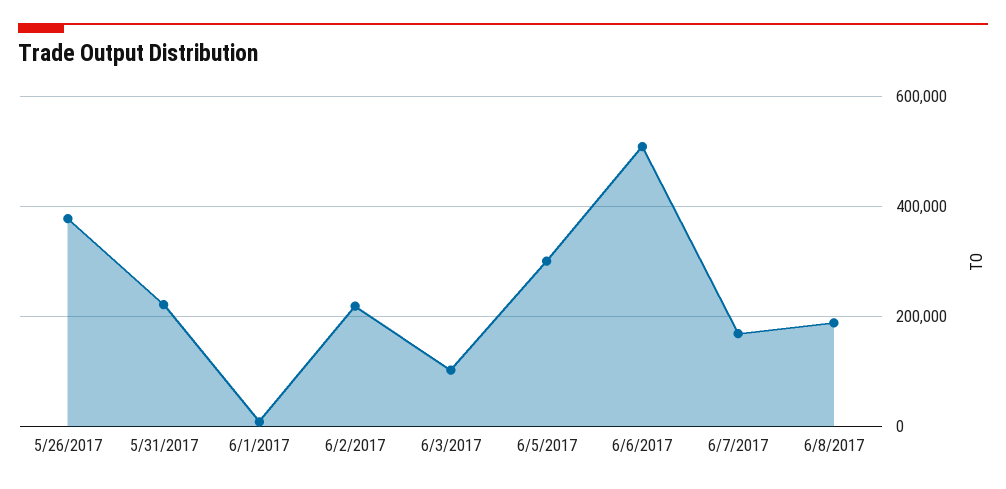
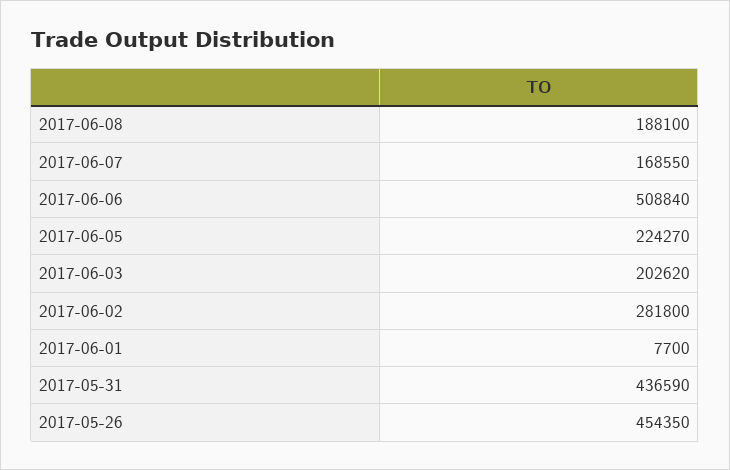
5/26/2017: 380000 -> 454350
5/31/2017: 220000 -> 436590
6/2/2017: 220000 -> 281800
6/3/2017: 100000 -> 202620
6/5/2017: 300000 -> 224270

